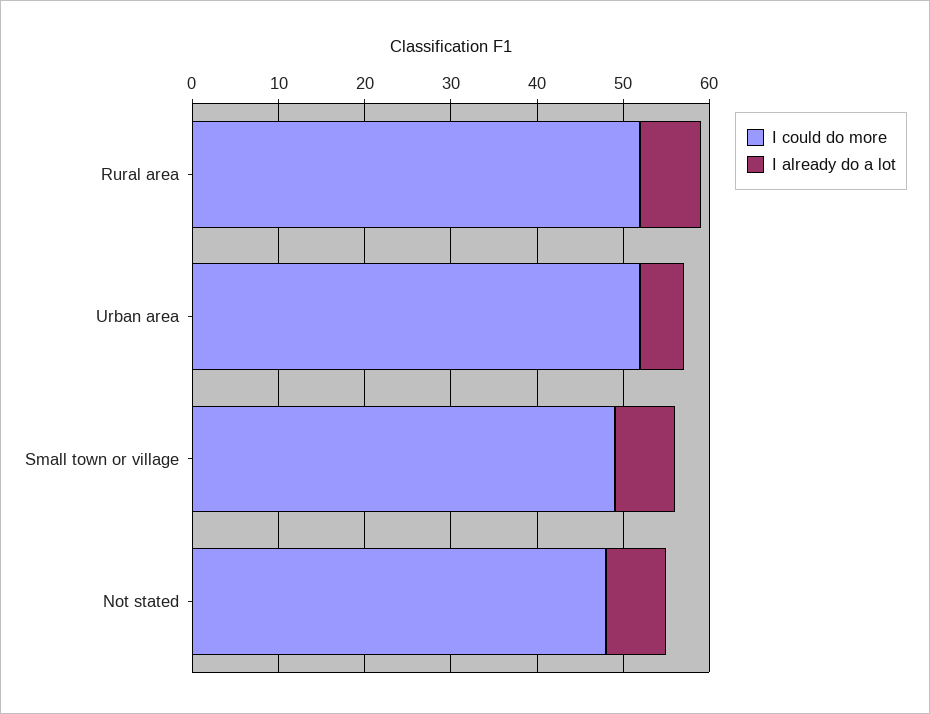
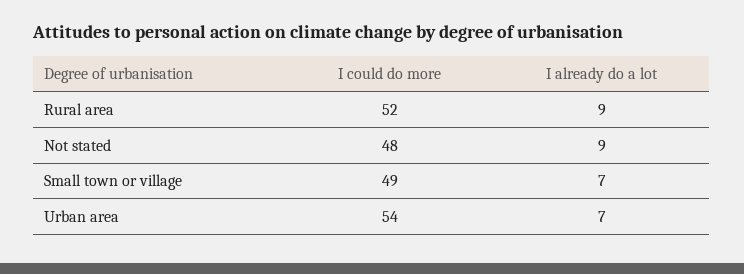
I already do a lot, Rural area: 7 -> 9
I could do more, Urban area: 52 -> 54
I already do a lot, Urban area: 5 -> 7
I already do a lot, Not stated: 7 -> 9

